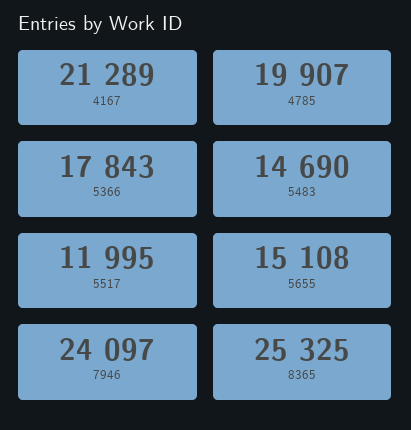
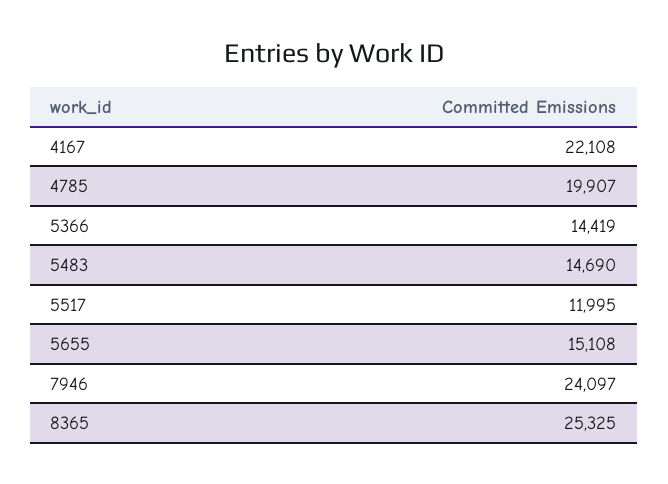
4167: 21289 -> 22108
5366: 17843 -> 14419

